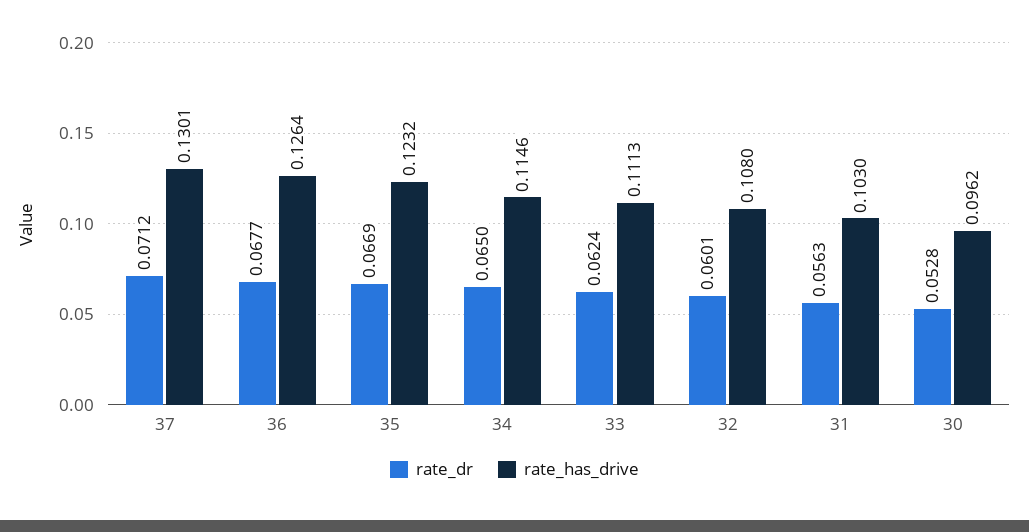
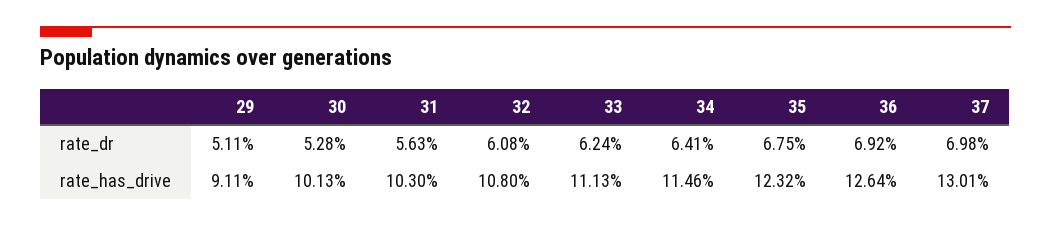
rate_dr, 37: 0.0712 -> 0.0698
rate_dr, 36: 0.0677 -> 0.0692
rate_dr, 35: 0.0669 -> 0.0675
rate_dr, 34: 0.065 -> 0.0641
rate_dr, 32: 0.0601 -> 0.0608
rate_has_drive, 30: 0.0962 -> 0.1013
rate_dr, 29: none -> 0.0511
rate_has_drive, 29: none -> 0.0911

